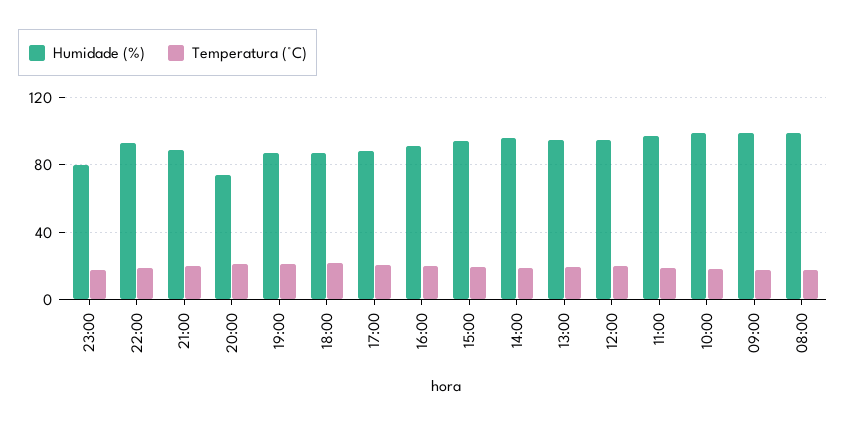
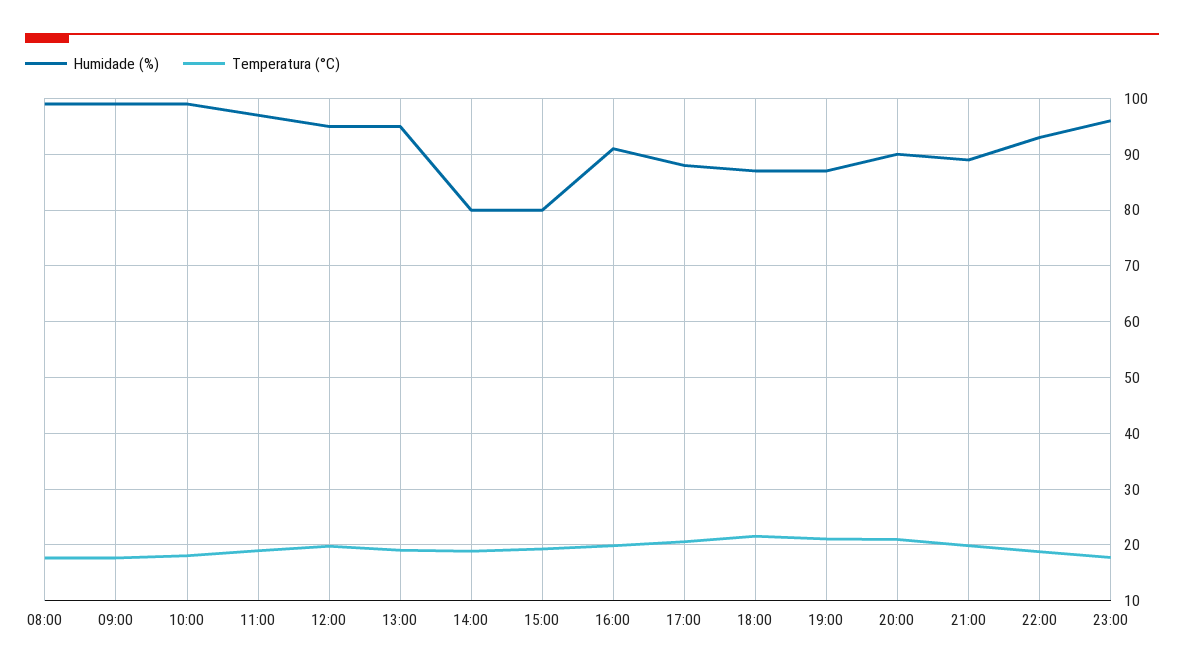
Humidade (%), 23:00: 80 -> 96
Humidade (%), 20:00: 75 -> 90
Humidade (%), 15:00: 95 -> 80
Humidade (%), 14:00: 95 -> 80

